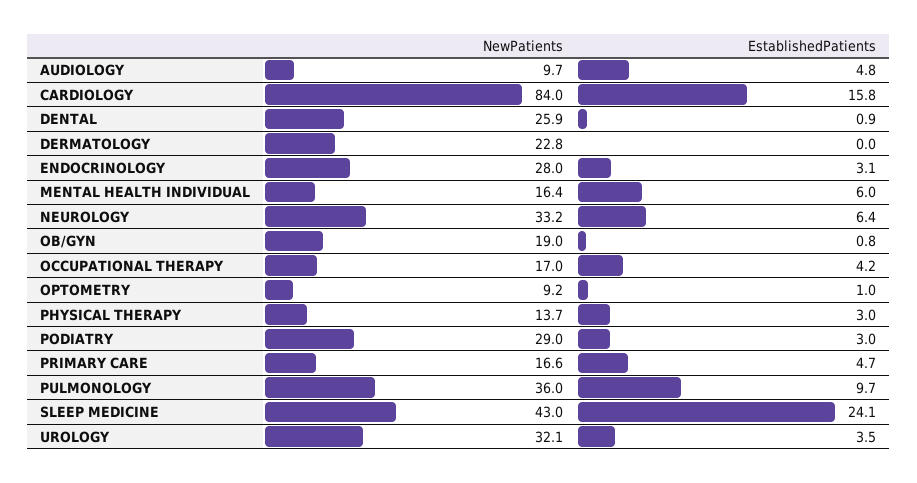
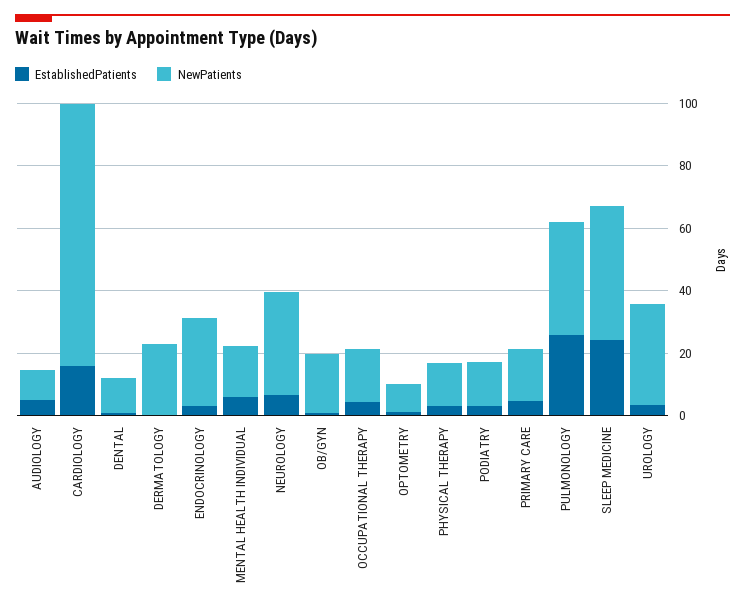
NewPatients, DENTAL: 25.9 -> 10
NewPatients, PODIATRY: 29 -> 15
EstablishedPatients, PULMONOLOGY: 9.7 -> 25

